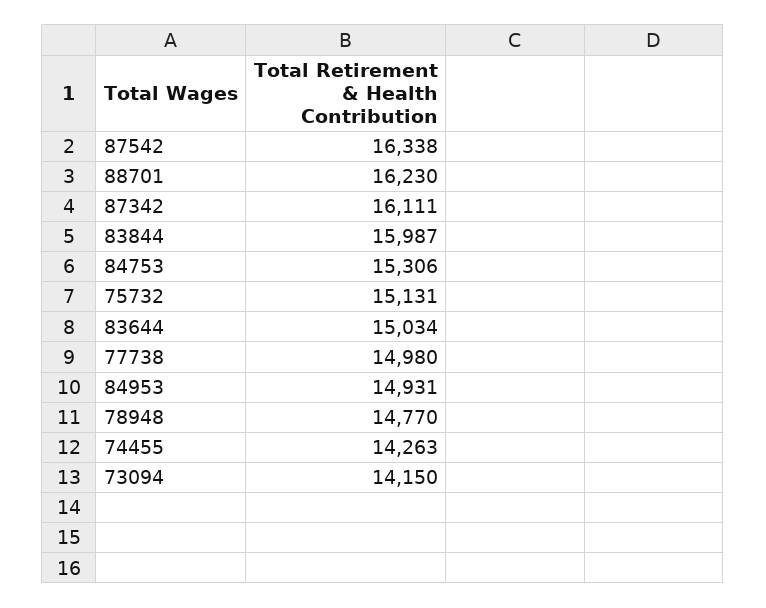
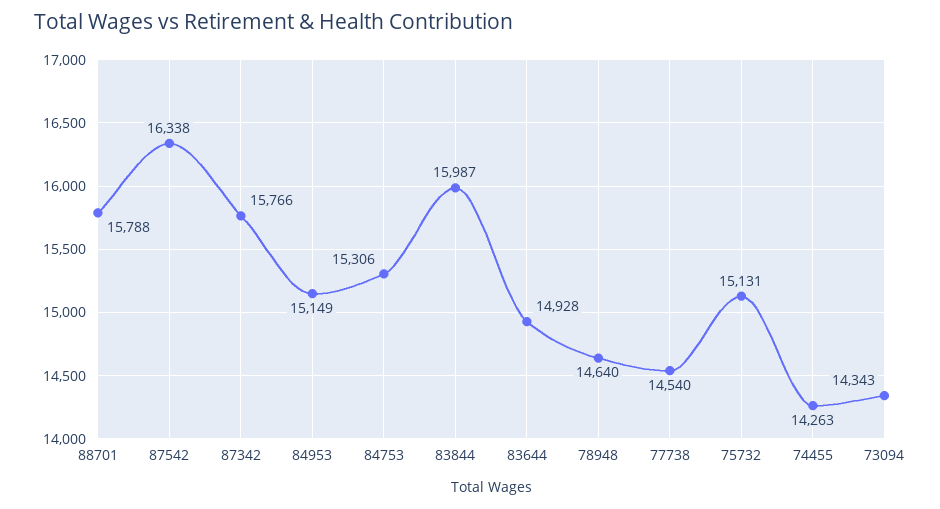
88701: 16230 -> 15788
87342: 16111 -> 15766
83644: 15034 -> 14928
77738: 14980 -> 14540
84953: 14931 -> 15149
78948: 14770 -> 14640
73094: 14150 -> 14343

